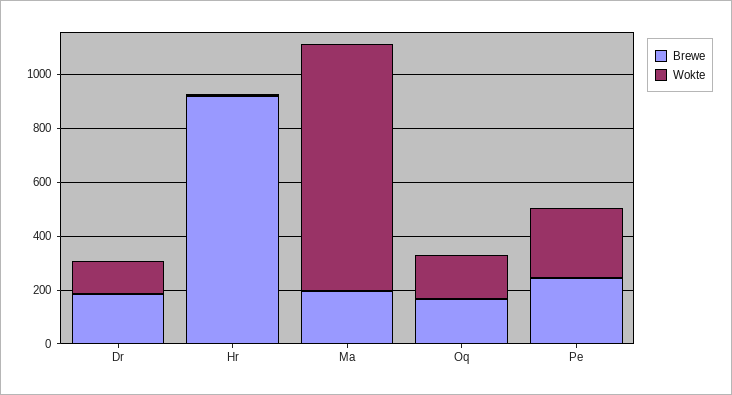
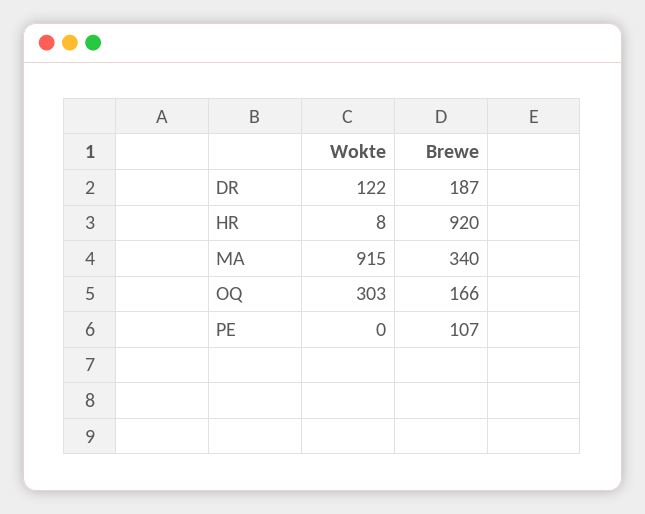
Brewe, Ma: 200 -> 340
Wokte, Oq: 150 -> 303
Brewe, Pe: 250 -> 107
Wokte, Pe: 250 -> 0

